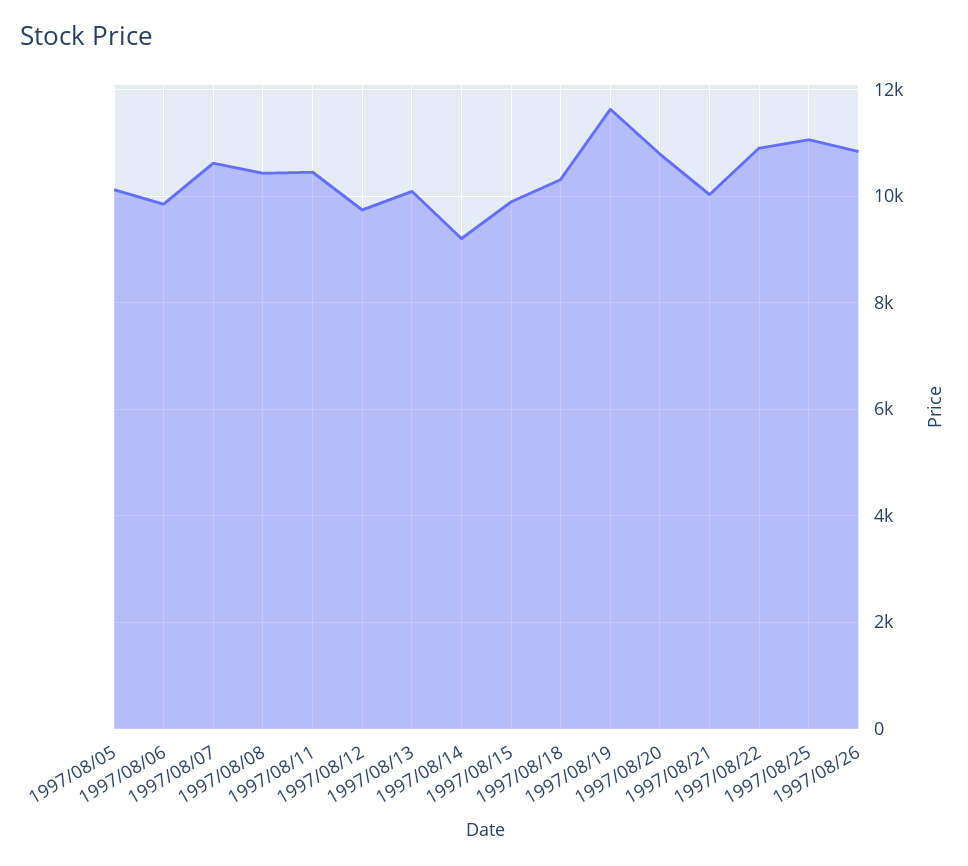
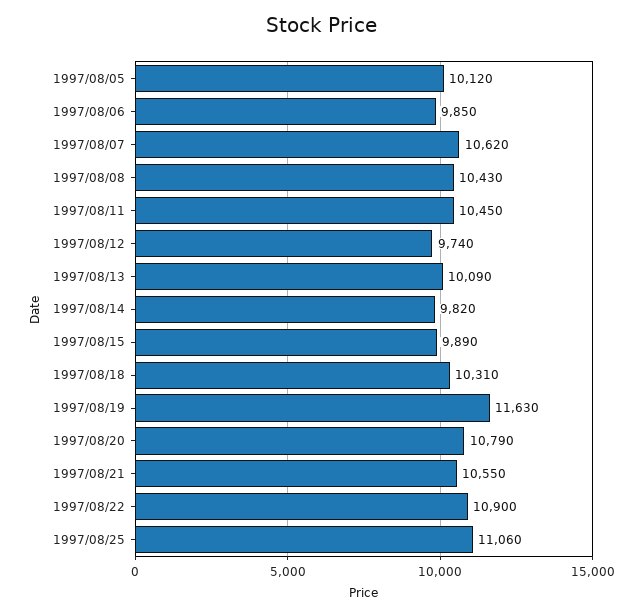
1997/08/14: 9200 -> 9820
1997/08/21: 10000 -> 10550
1997/08/26: 10800 -> none

